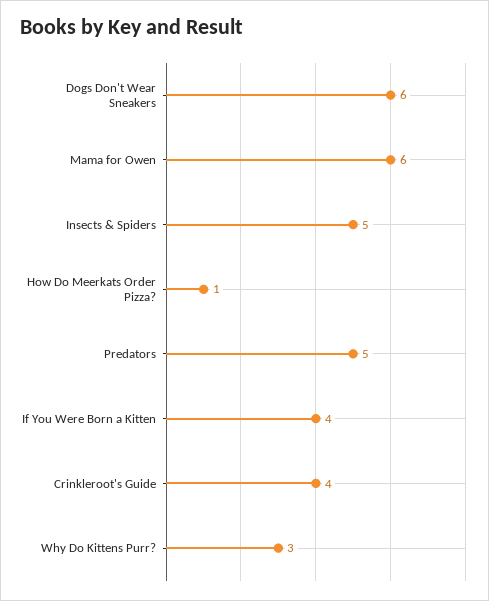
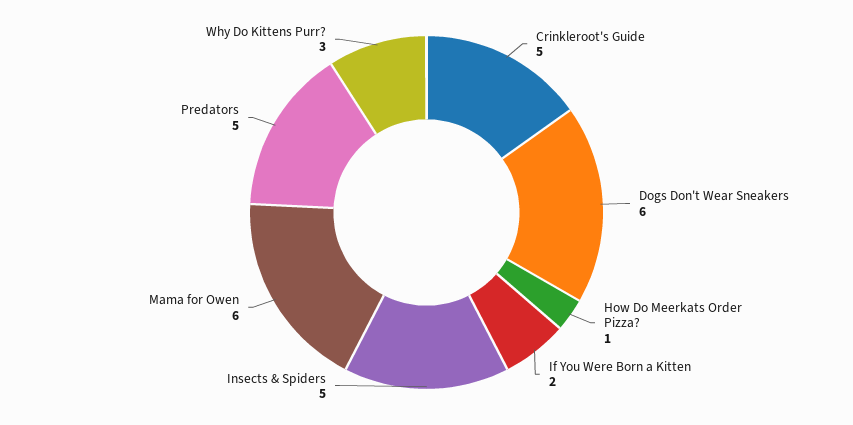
If You Were Born a Kitten: 4 -> 2
Crinkleroot's Guide: 4 -> 5

